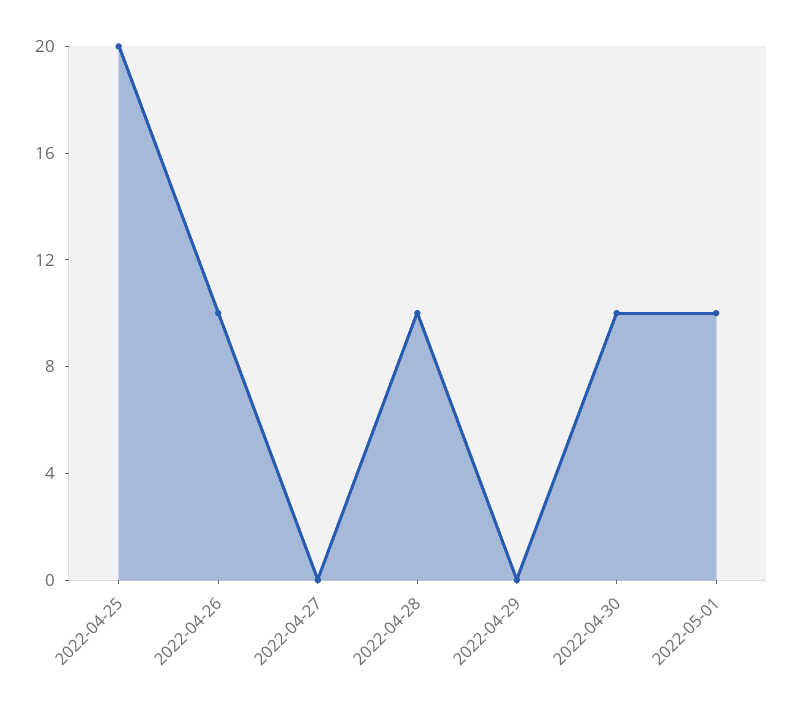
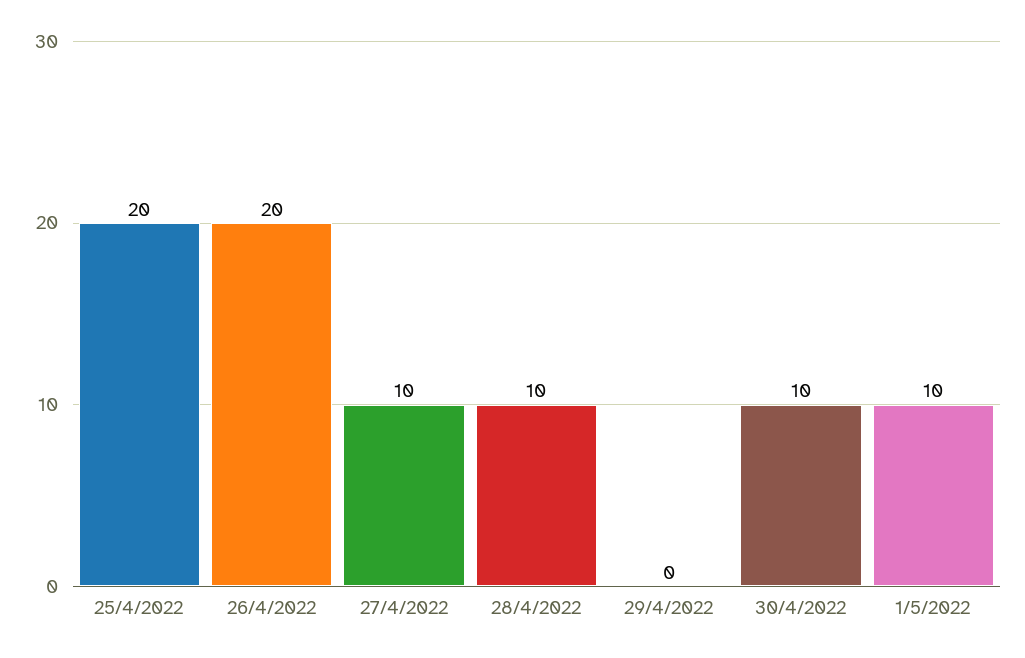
2022-04-26: 10 -> 20
2022-04-27: 0 -> 10

